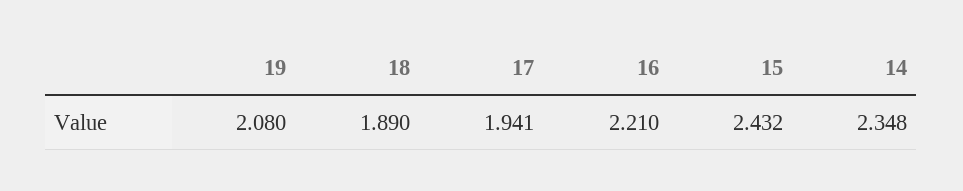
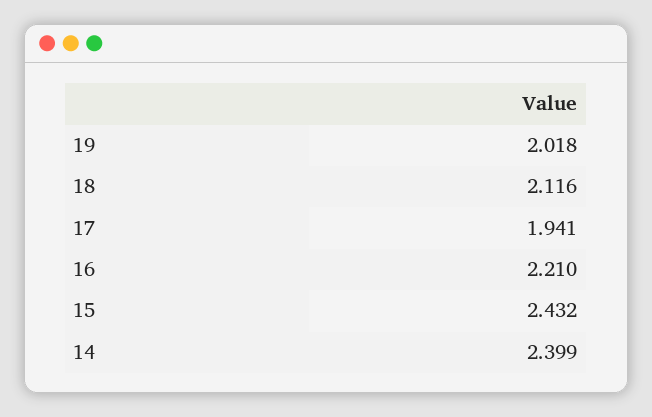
19: 2.08 -> 2.018
18: 1.89 -> 2.116
14: 2.348 -> 2.399

